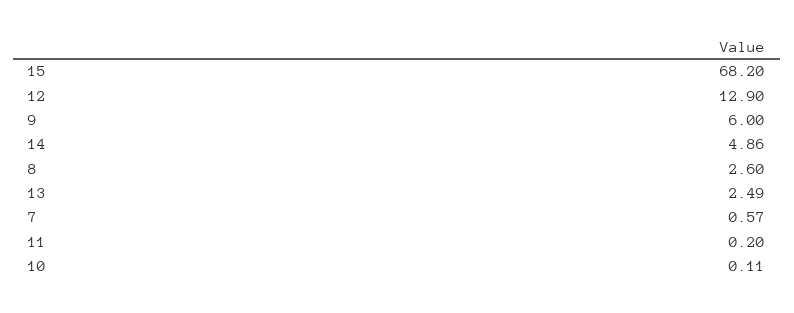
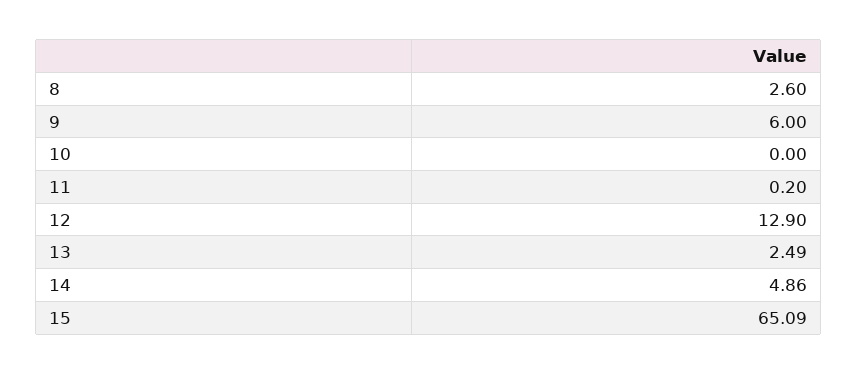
15: 68.2 -> 65.09
7: 0.57 -> none
10: 0.11 -> 0

